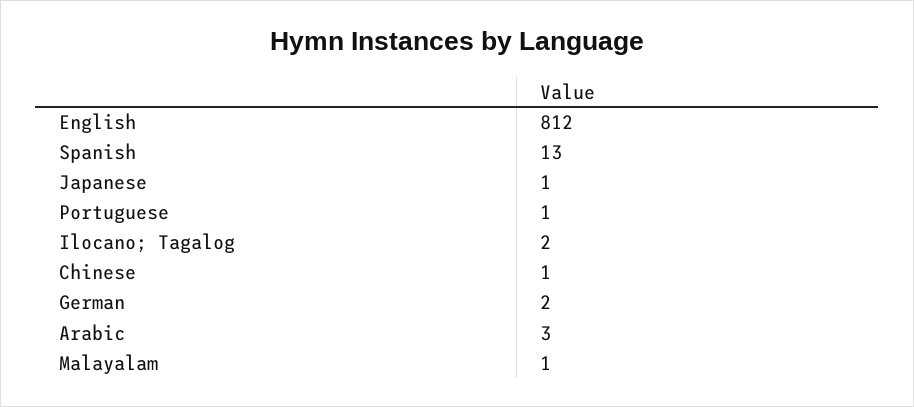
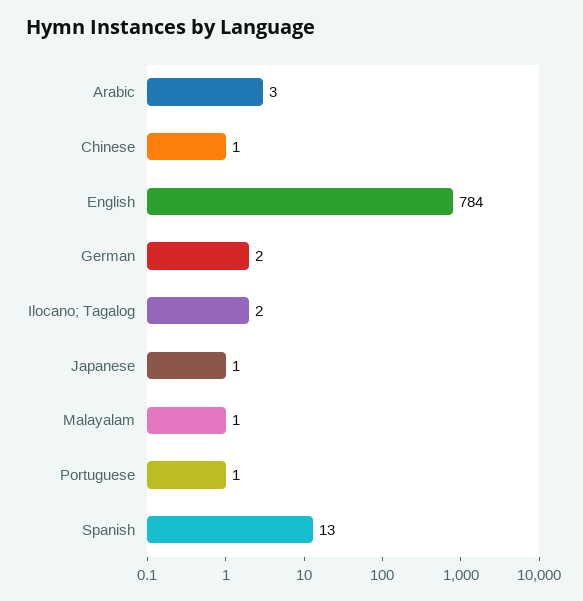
English: 812 -> 784

